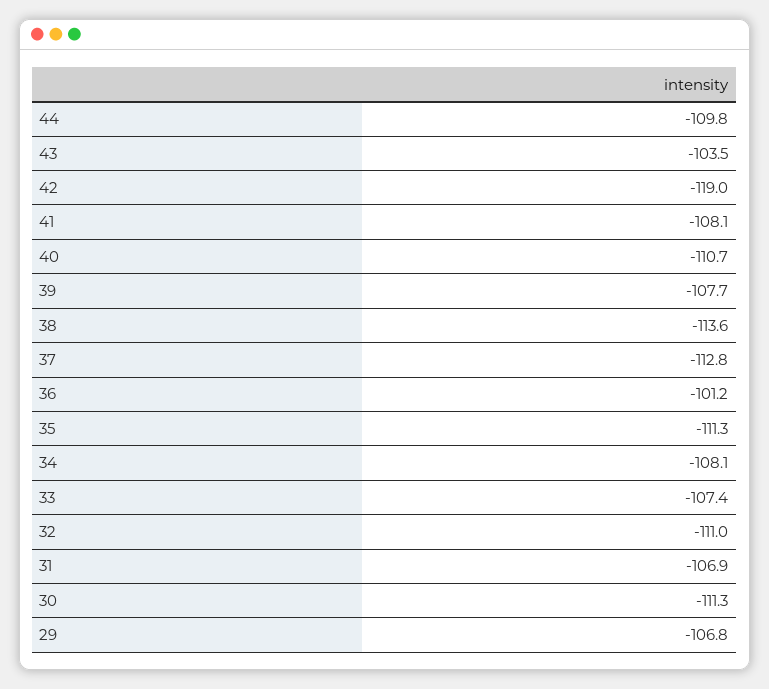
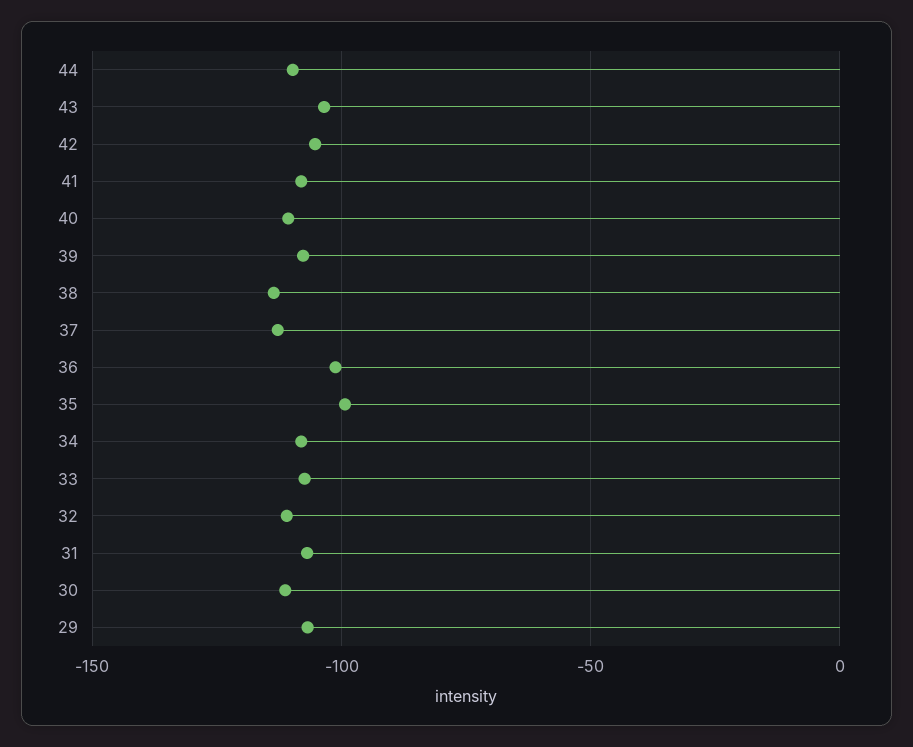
42: -119 -> -105
35: -111.3 -> -100

